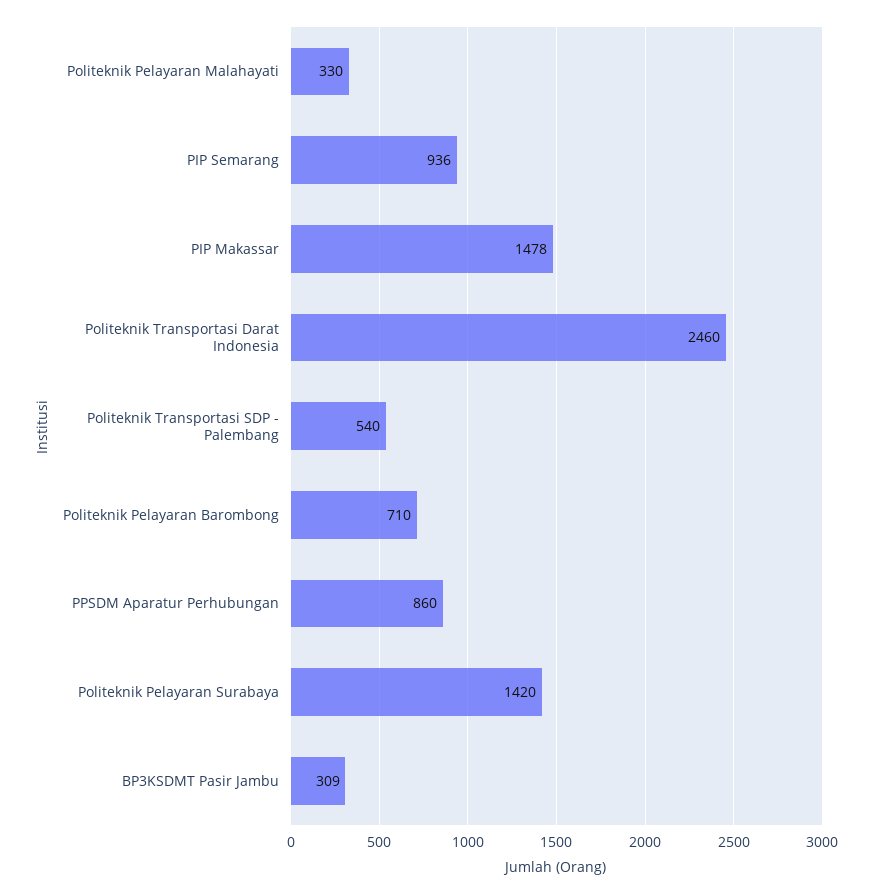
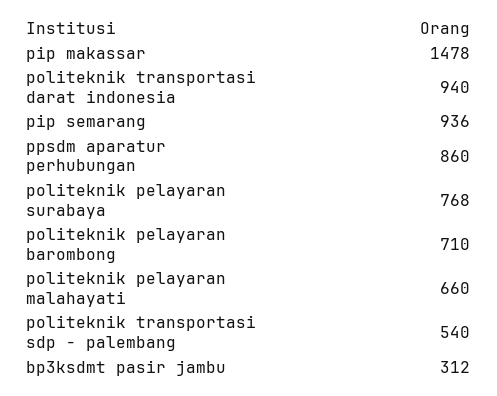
Politeknik Pelayaran Malahayati: 330 -> 660
Politeknik Transportasi Darat Indonesia: 2460 -> 940
Politeknik Pelayaran Surabaya: 1420 -> 768
BP3KSDMT Pasir Jambu: 309 -> 312

